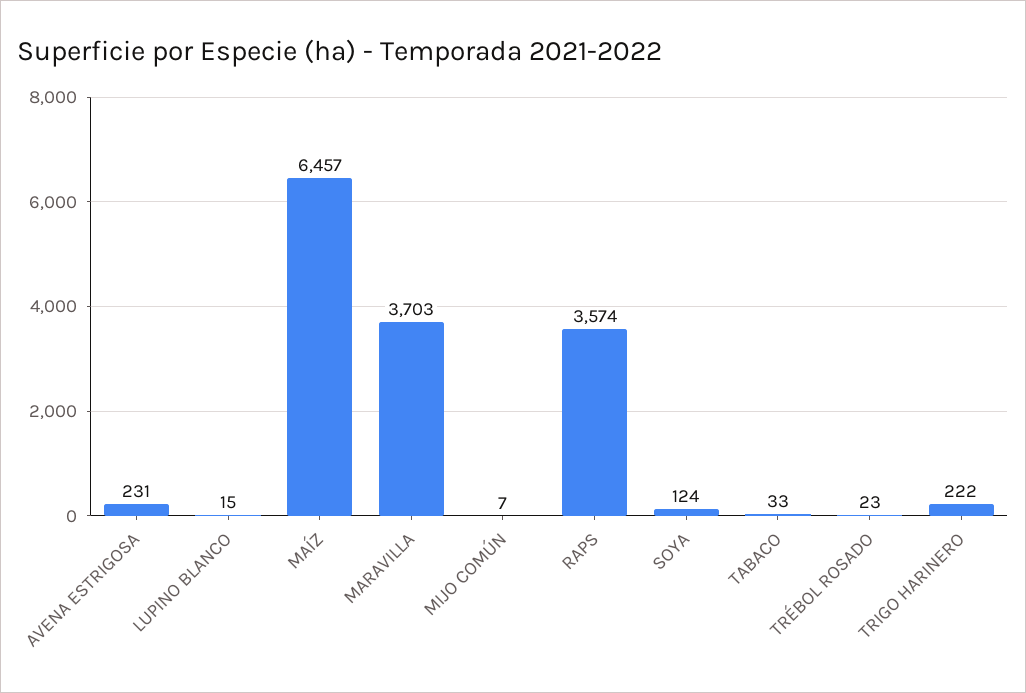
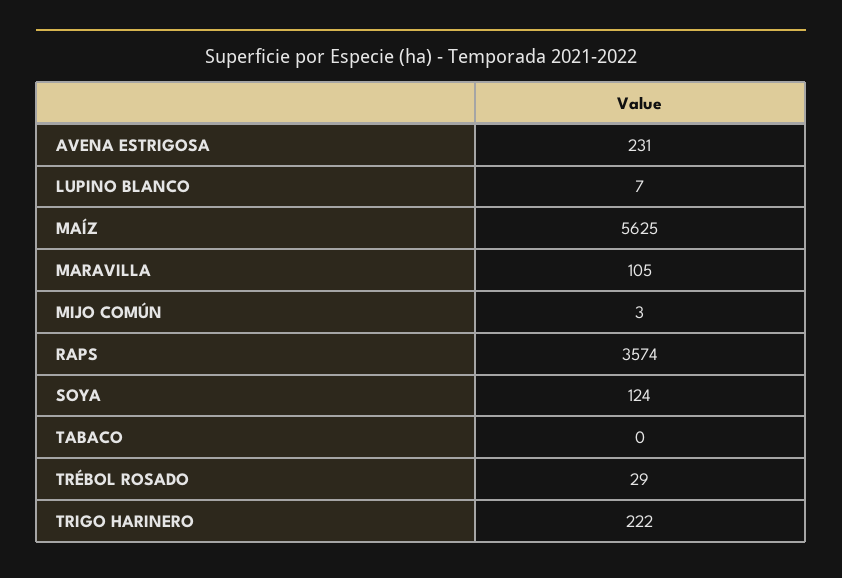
LUPINO BLANCO: 15 -> 7
MAÍZ: 6457 -> 5625
MARAVILLA: 3703 -> 105
MIJO COMÚN: 7 -> 3
TABACO: 33 -> 0
TRÉBOL ROSADO: 23 -> 29

